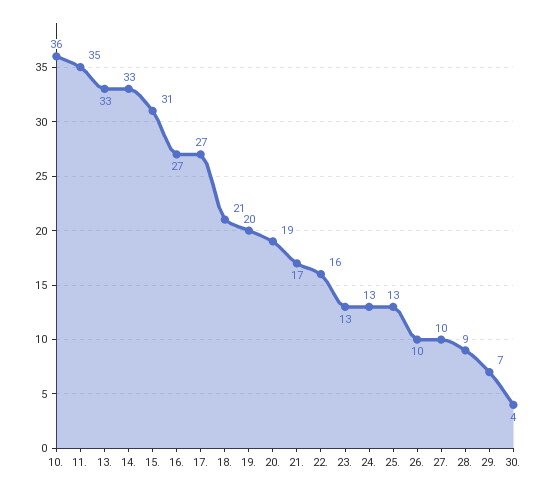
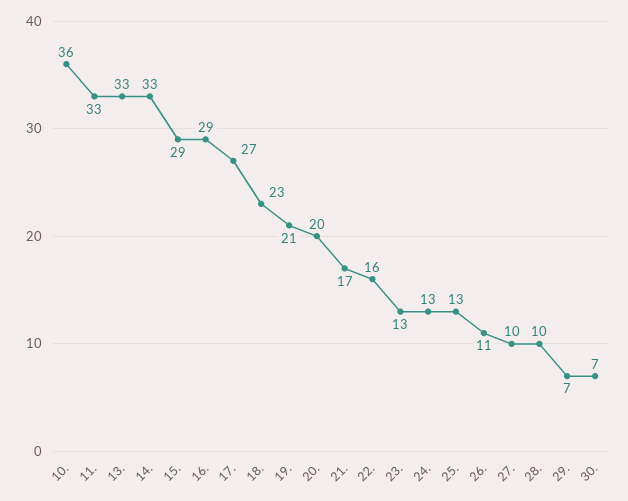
11.: 35 -> 33
15.: 31 -> 29
16.: 27 -> 29
18.: 21 -> 23
19.: 20 -> 21
20.: 19 -> 20
26.: 10 -> 11
28.: 9 -> 10
30.: 4 -> 7

